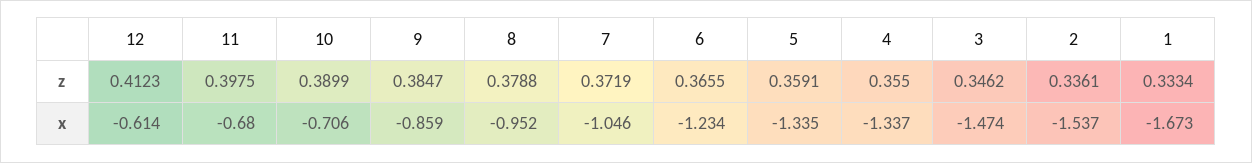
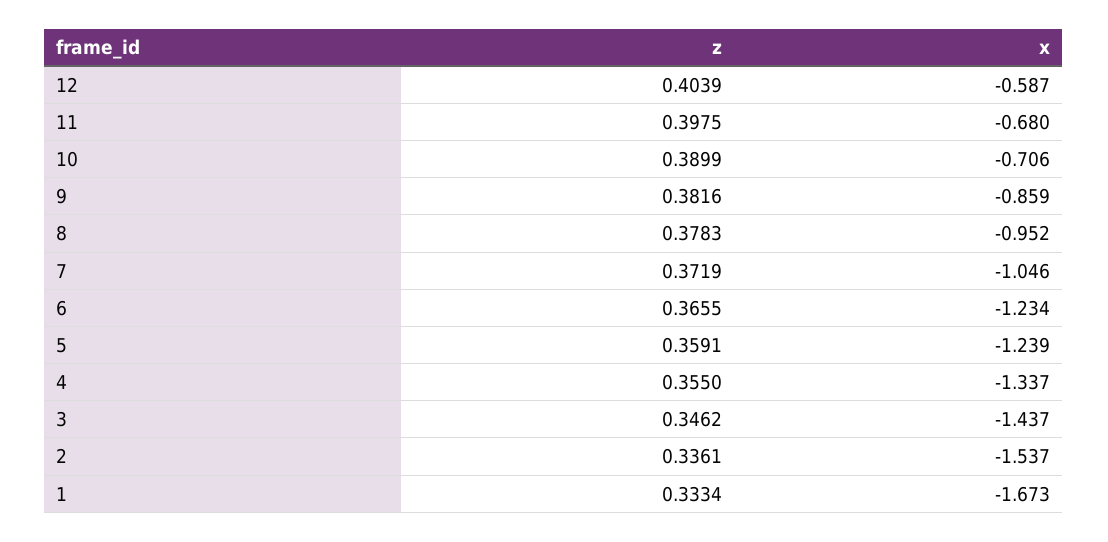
12, z: 0.4123 -> 0.4039
9, z: 0.3847 -> 0.3816
8, z: 0.3788 -> 0.3783
12, x: -0.614 -> -0.587
5, x: -1.335 -> -1.239
3, x: -1.474 -> -1.437

